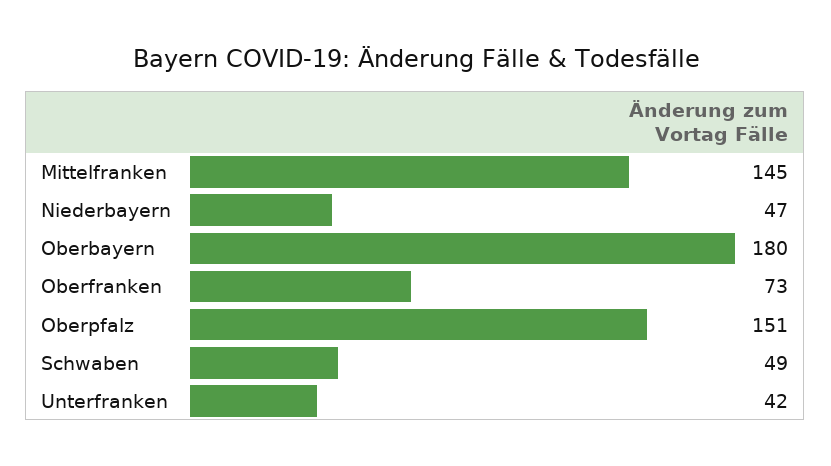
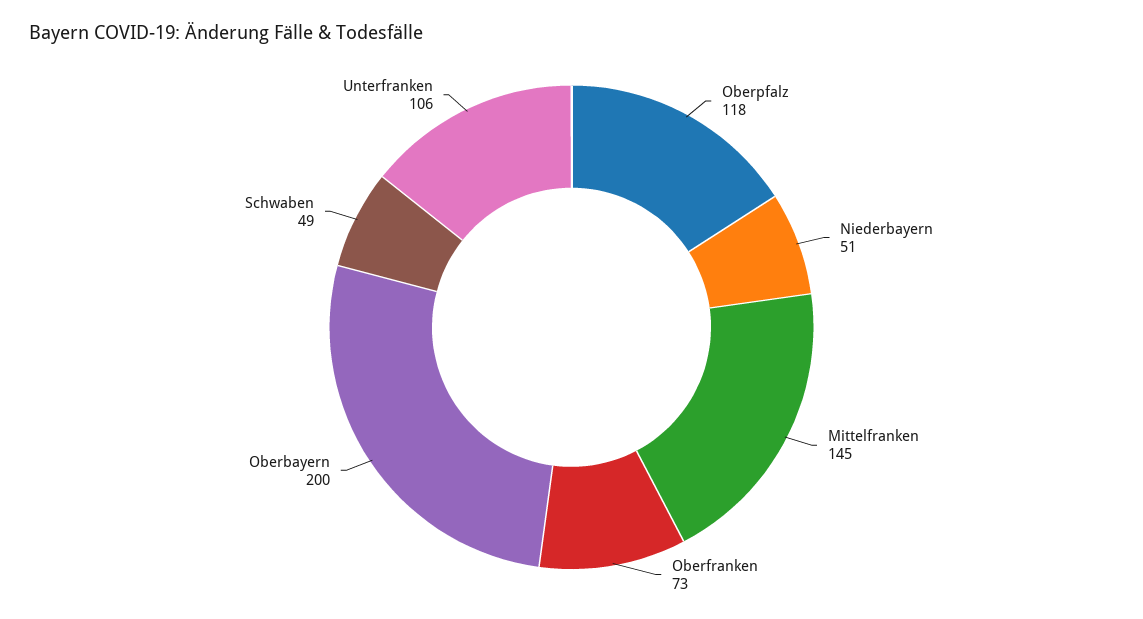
Niederbayern: 47 -> 51
Oberbayern: 180 -> 200
Oberpfalz: 151 -> 118
Unterfranken: 42 -> 106

